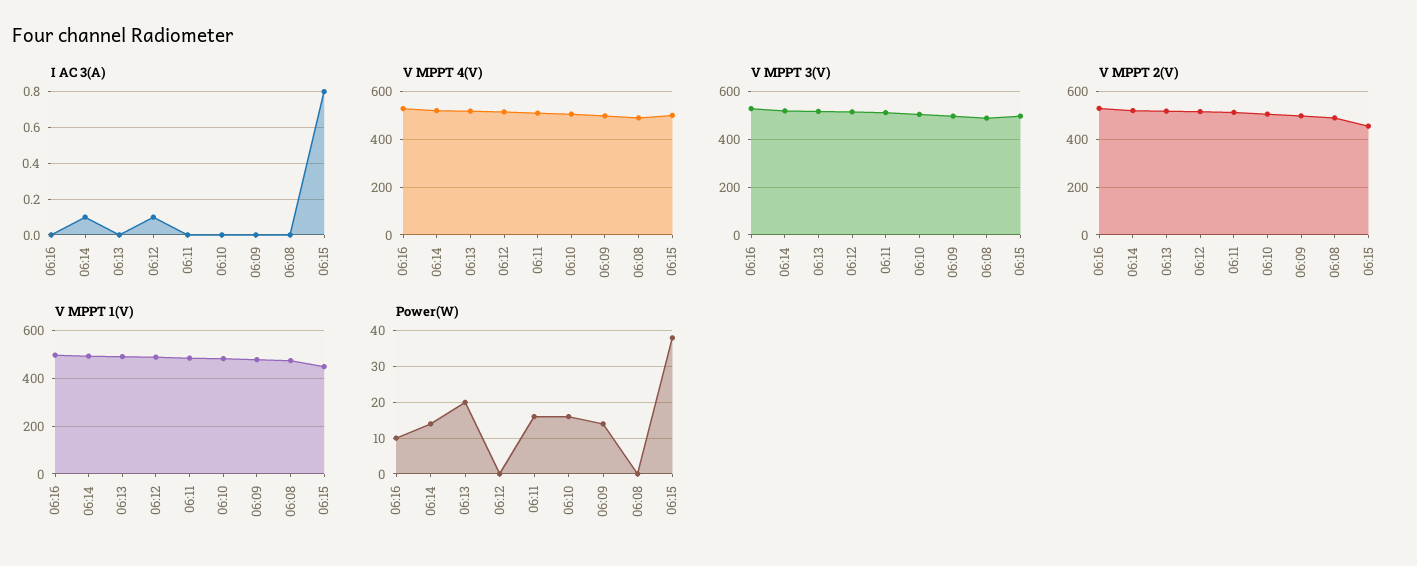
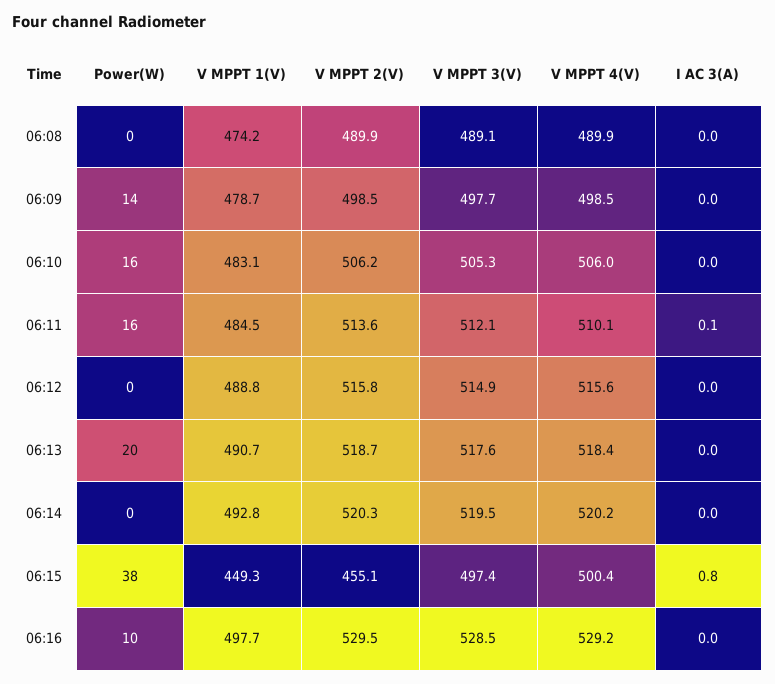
I AC 3(A), 06:14: 0.1 -> 0
I AC 3(A), 06:12: 0.1 -> 0
I AC 3(A), 06:11: 0 -> 0.1
Power(W), 06:14: 15 -> 0

